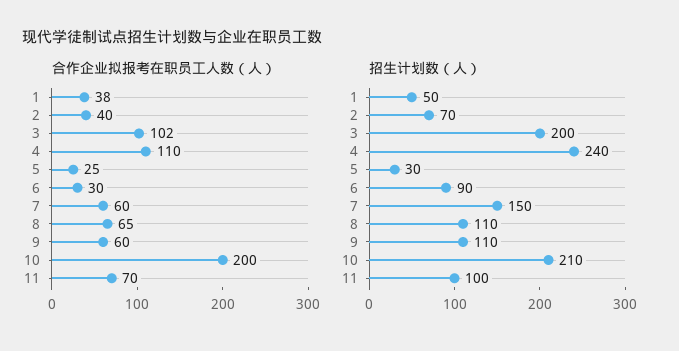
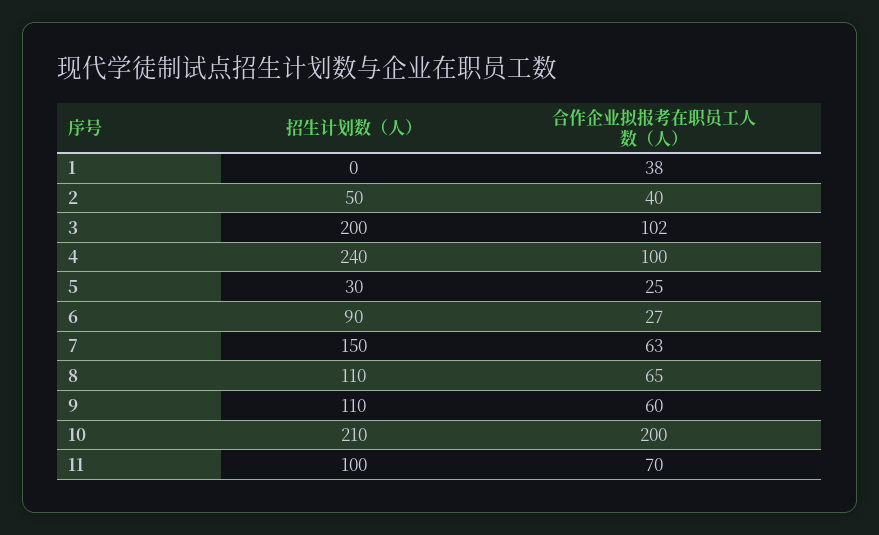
合作企业拟报考在职员工人数（人）, 4: 110 -> 100
合作企业拟报考在职员工人数（人）, 6: 30 -> 27
合作企业拟报考在职员工人数（人）, 7: 60 -> 63
招生计划数（人）, 1: 50 -> 0
招生计划数（人）, 2: 70 -> 50

